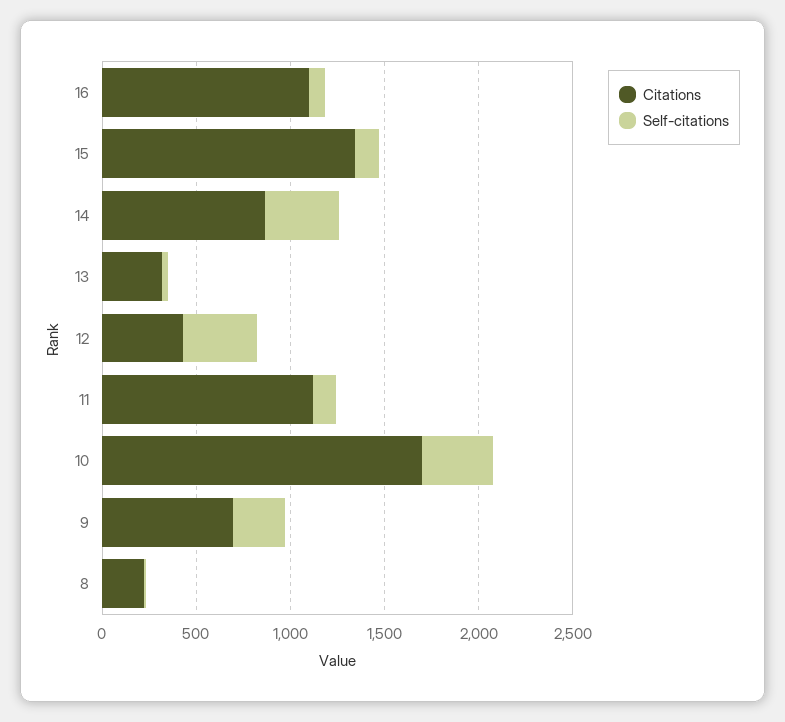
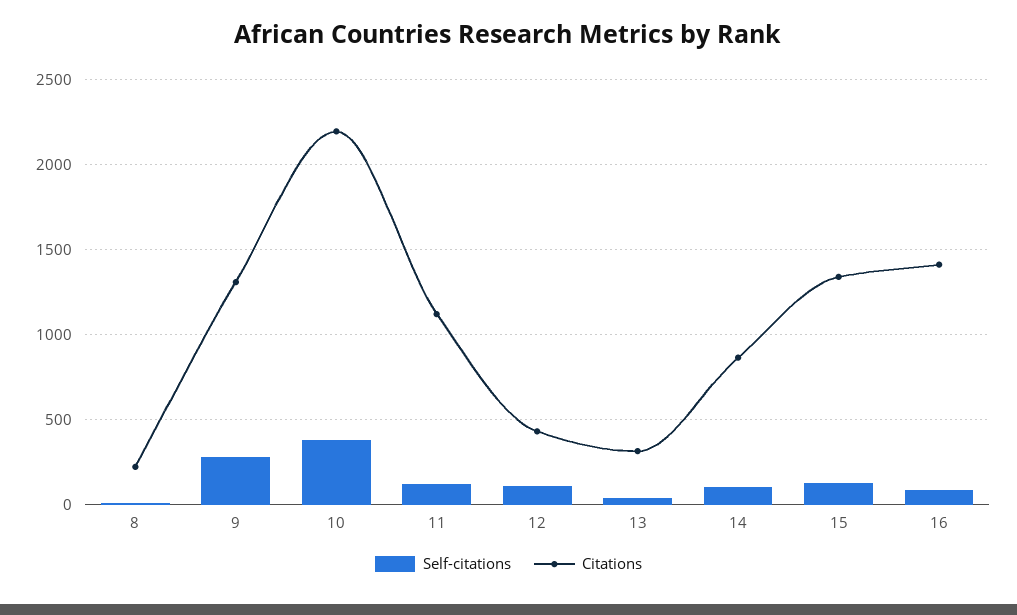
Citations, 16: 1100 -> 1400
Self-citations, 14: 400 -> 100
Self-citations, 12: 400 -> 100
Citations, 10: 1700 -> 2200
Citations, 9: 700 -> 1300

